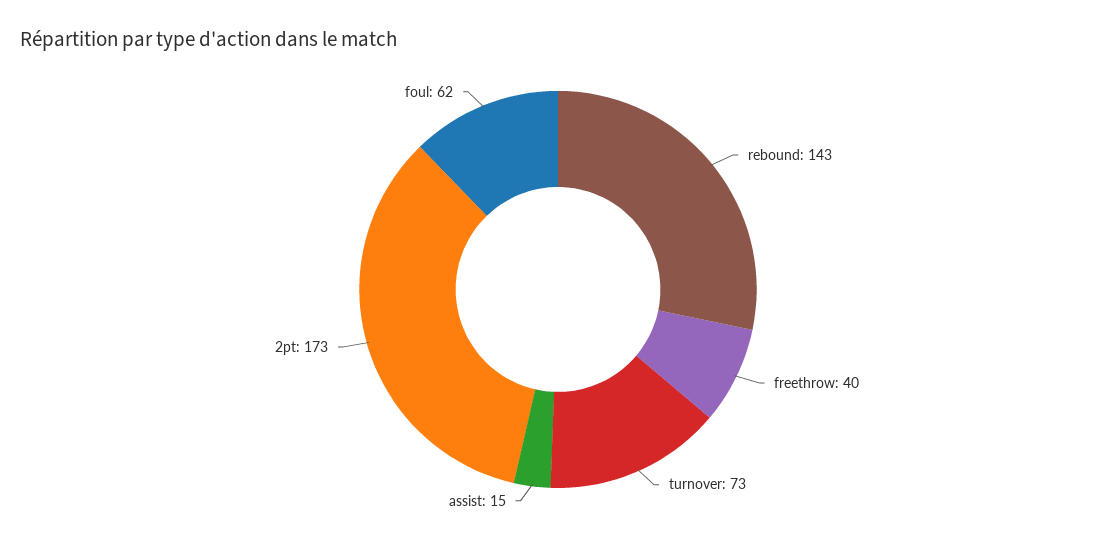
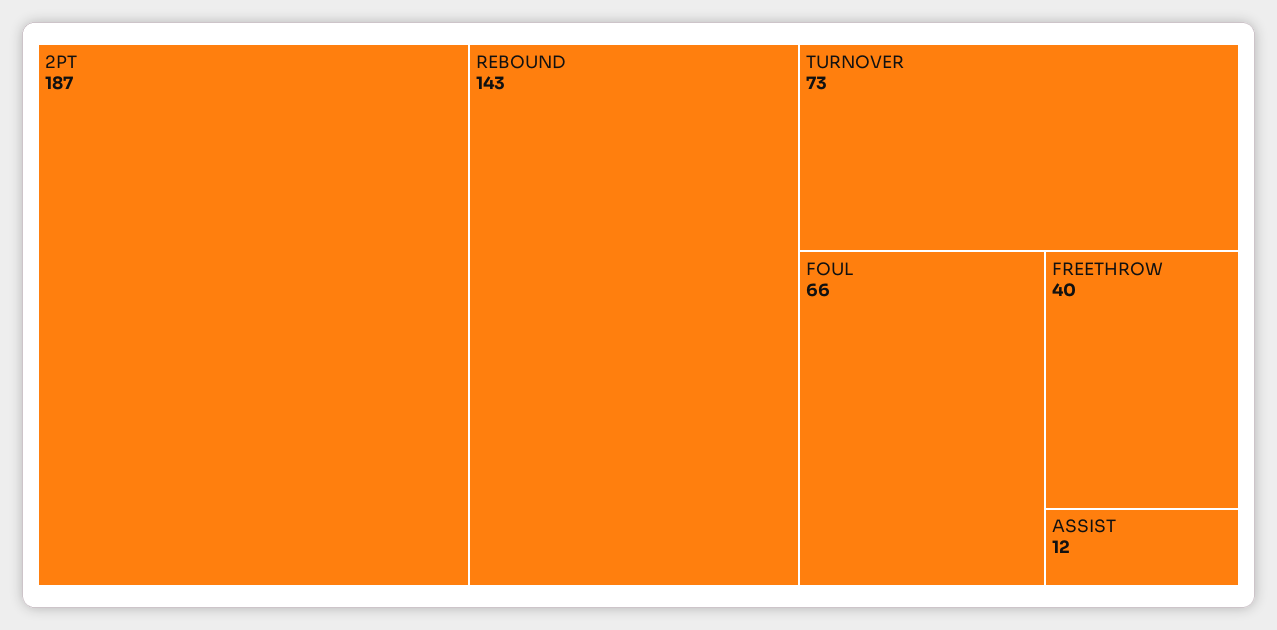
assist: 15 -> 12
2pt: 173 -> 187
foul: 62 -> 66

